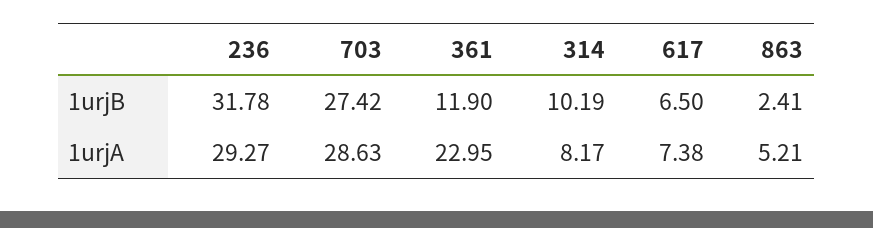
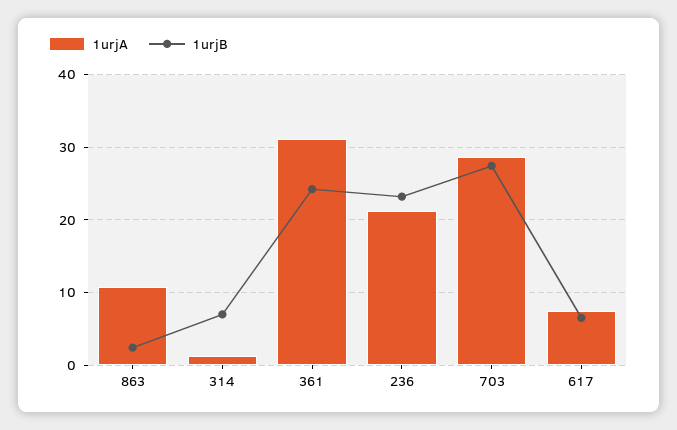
1urjB, 236: 31.78 -> 23
1urjB, 361: 11.9 -> 24
1urjB, 314: 10.19 -> 7
1urjA, 236: 29.27 -> 21
1urjA, 361: 22.95 -> 31
1urjA, 314: 8.17 -> 1
1urjA, 863: 5.21 -> 11

